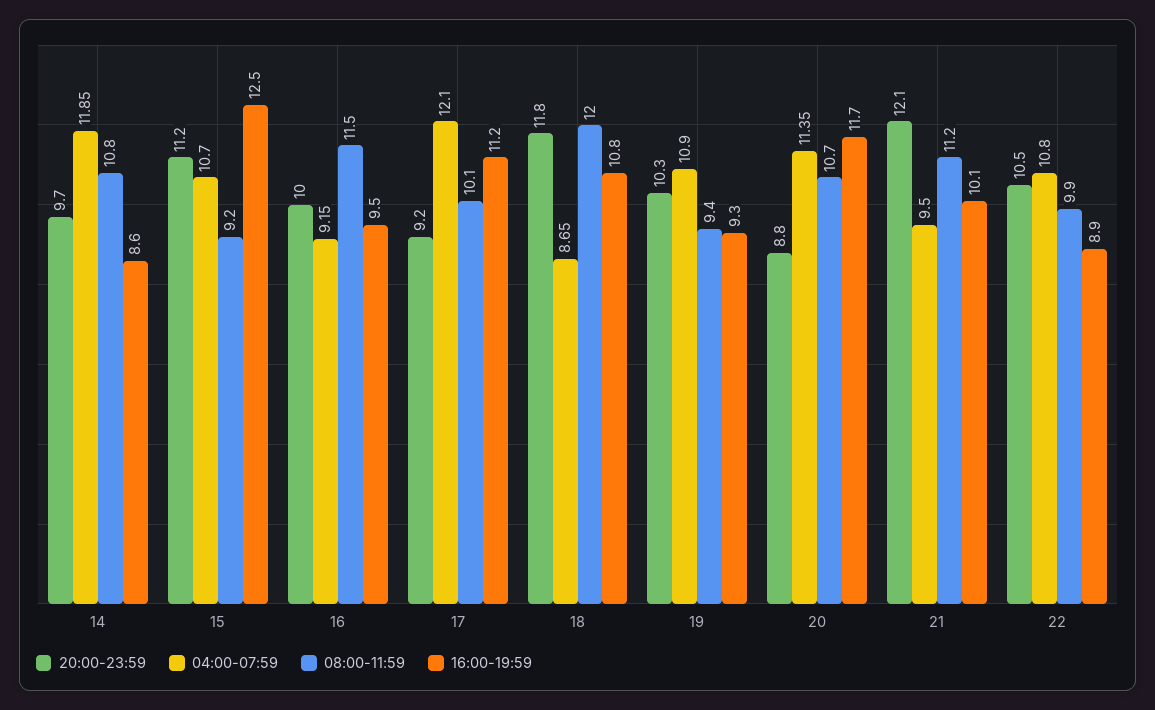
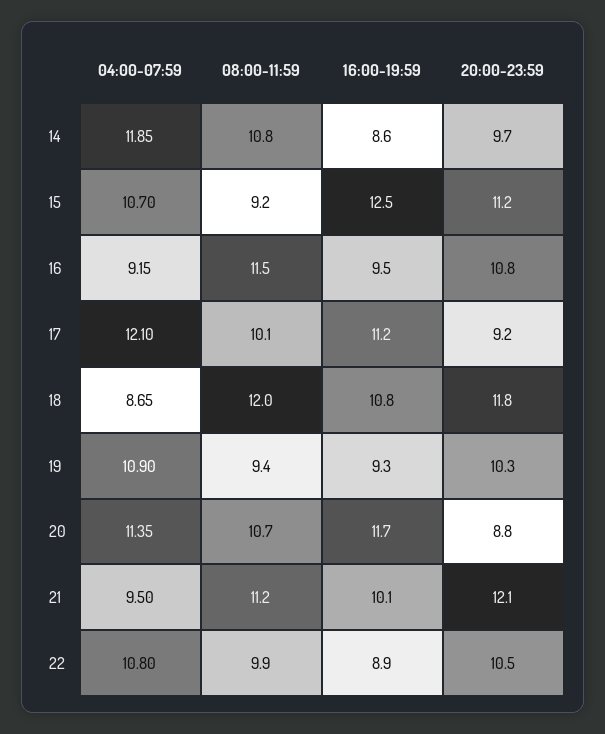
20:00-23:59, 16: 10 -> 10.8

